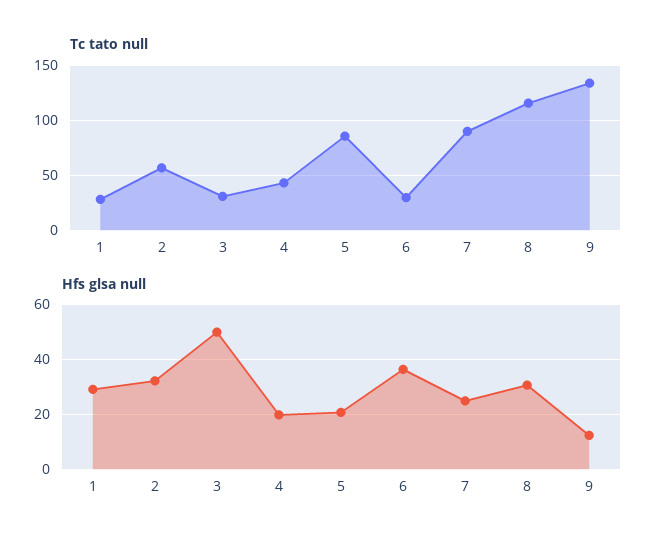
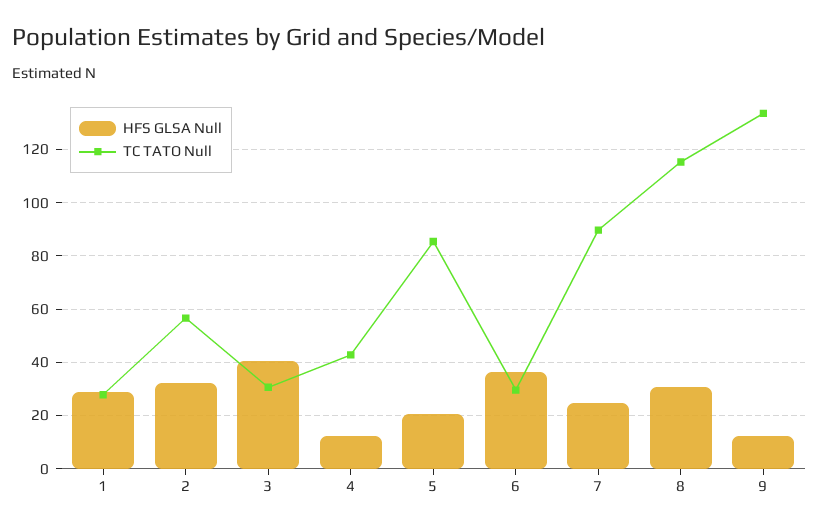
Hfs glsa null, 3: 50 -> 40
Hfs glsa null, 4: 20 -> 12.5

